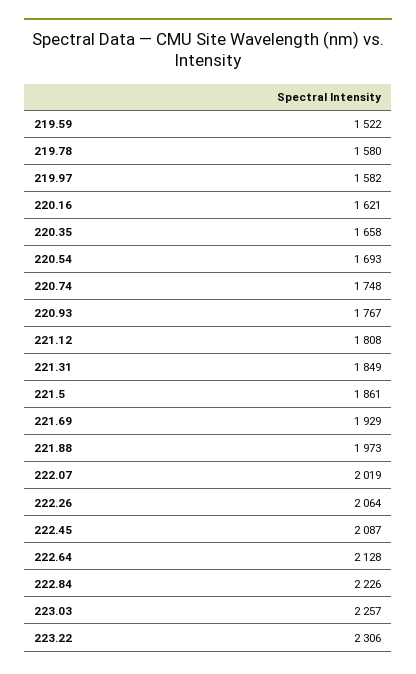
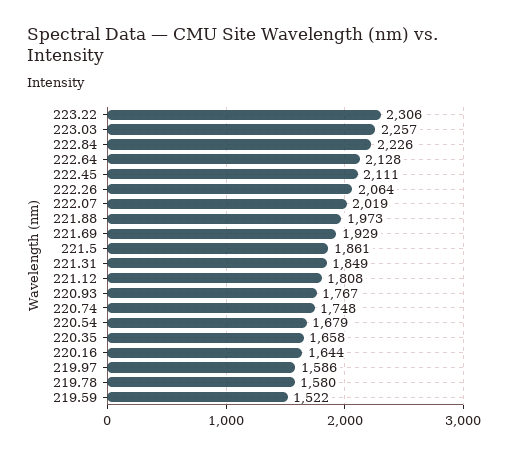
219.97: 1582 -> 1586
220.16: 1621 -> 1644
220.54: 1693 -> 1679
222.45: 2087 -> 2111

